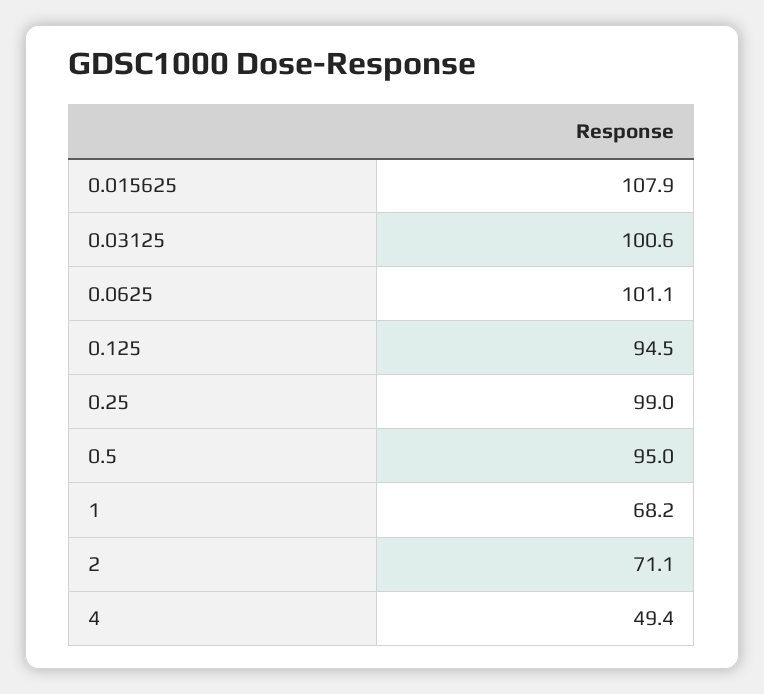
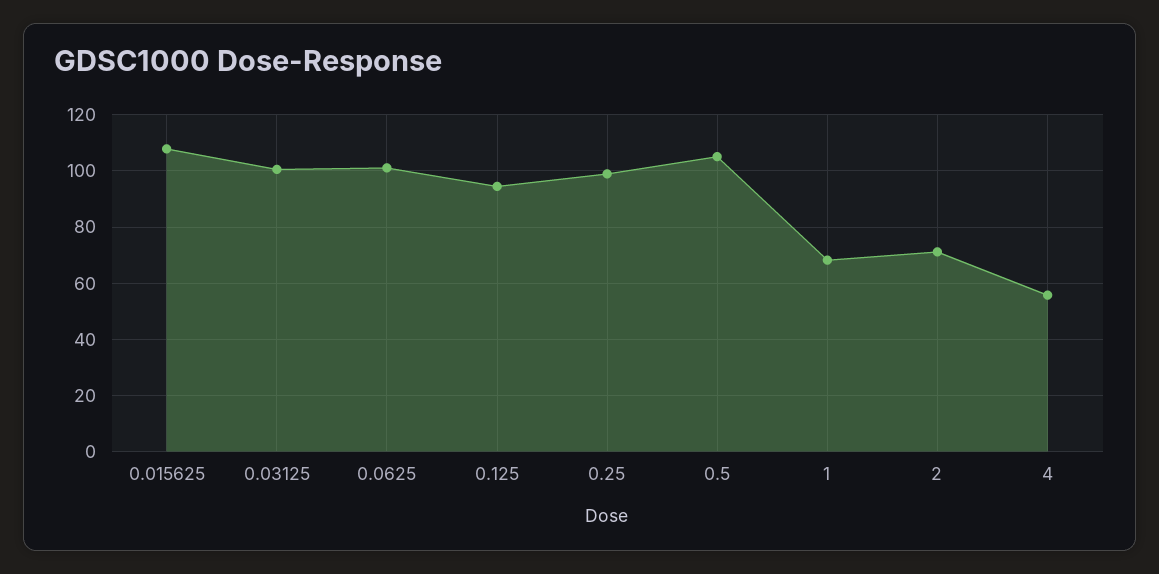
0.5: 95 -> 105
4: 49.4 -> 55

